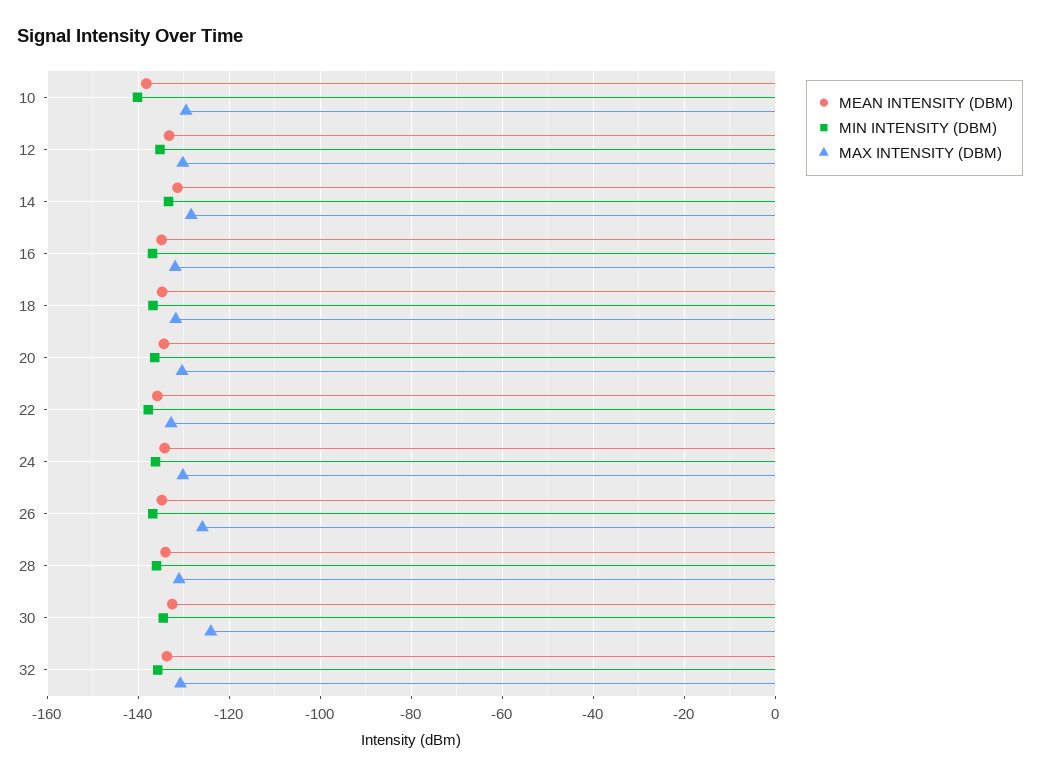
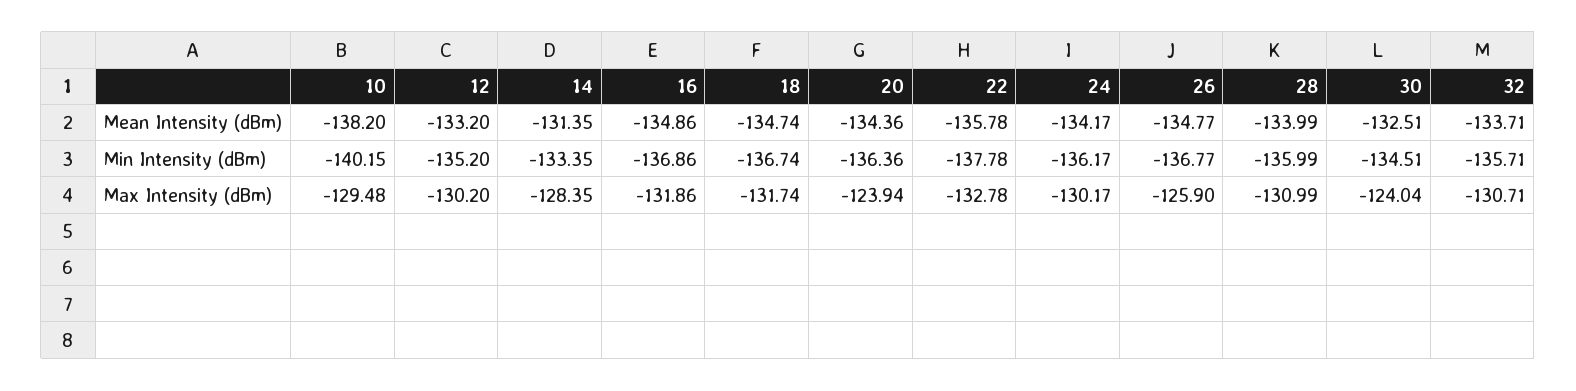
MAX INTENSITY (DBM), 20: -130 -> -123.94

